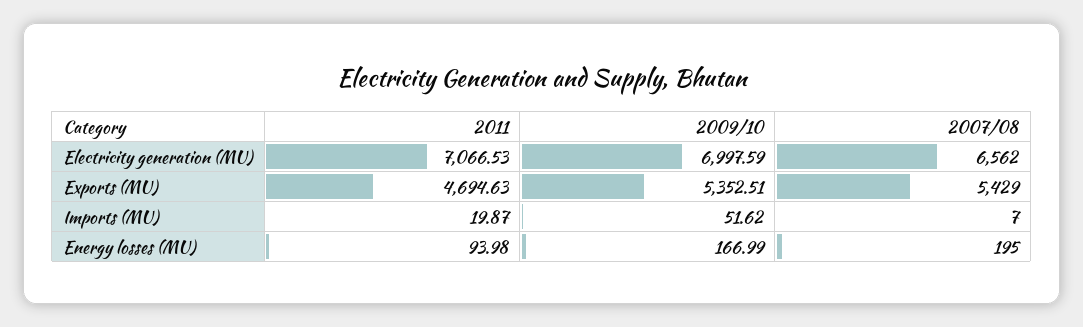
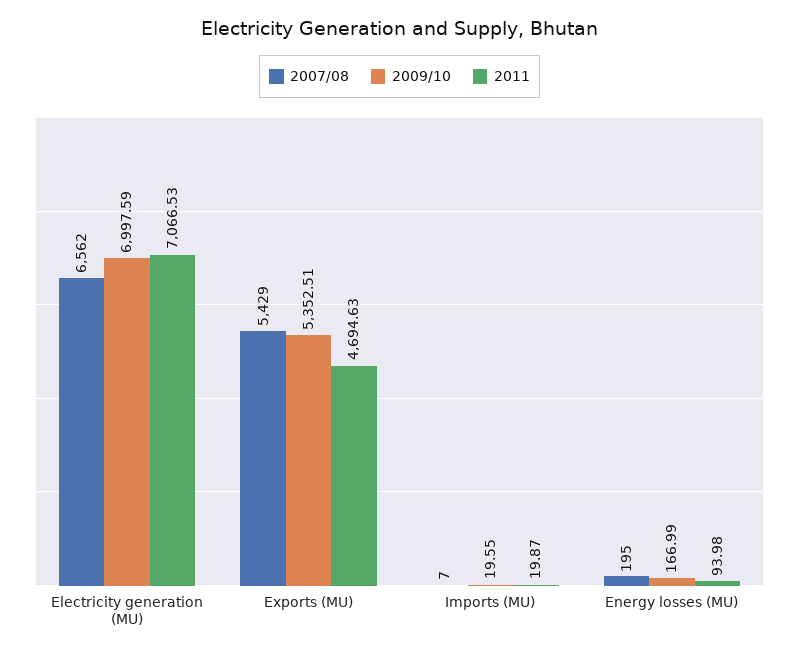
2009/10, Imports (MU): 51.62 -> 19.55

